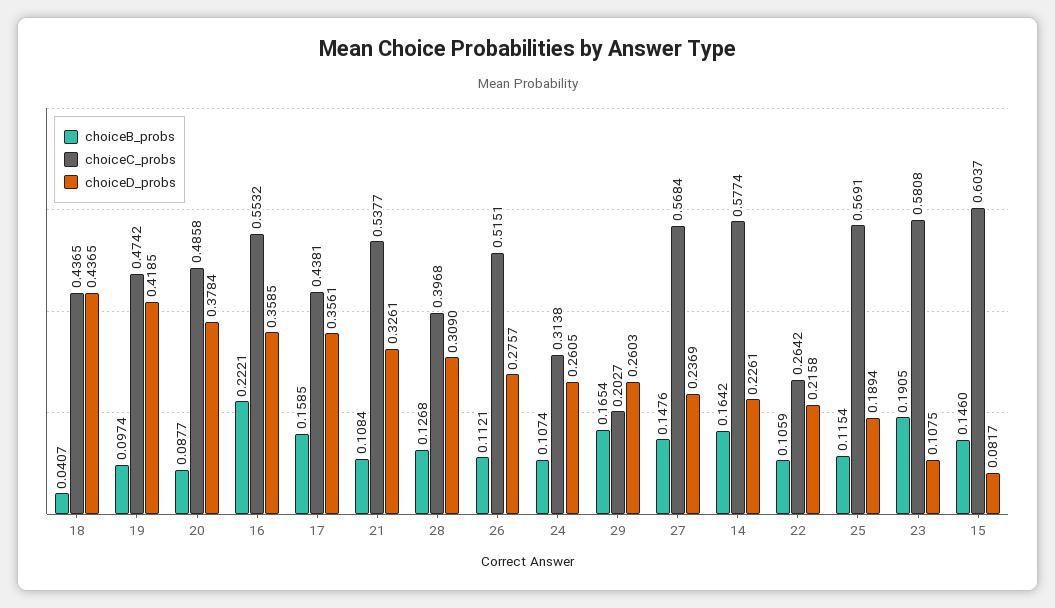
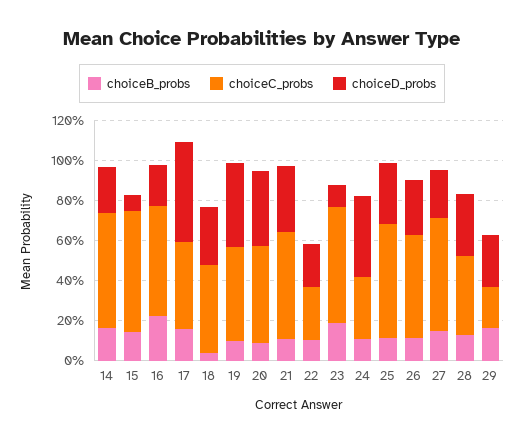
choiceD_probs, 18: 0.4365 -> 0.3
choiceD_probs, 16: 0.3585 -> 0.2
choiceD_probs, 17: 0.3561 -> 0.5
choiceD_probs, 24: 0.2605 -> 0.4
choiceD_probs, 25: 0.1894 -> 0.3

